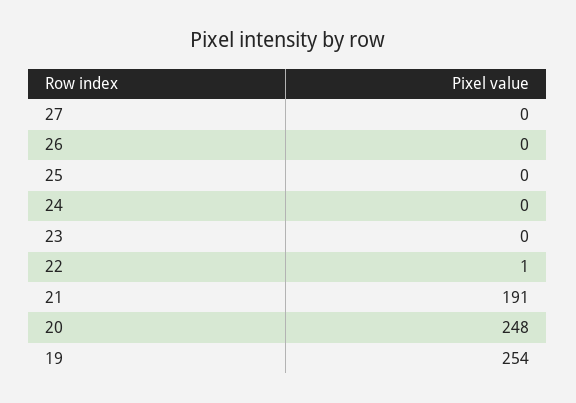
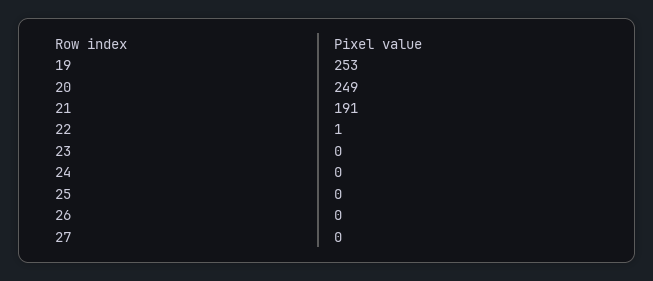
20: 248 -> 249
19: 254 -> 253

